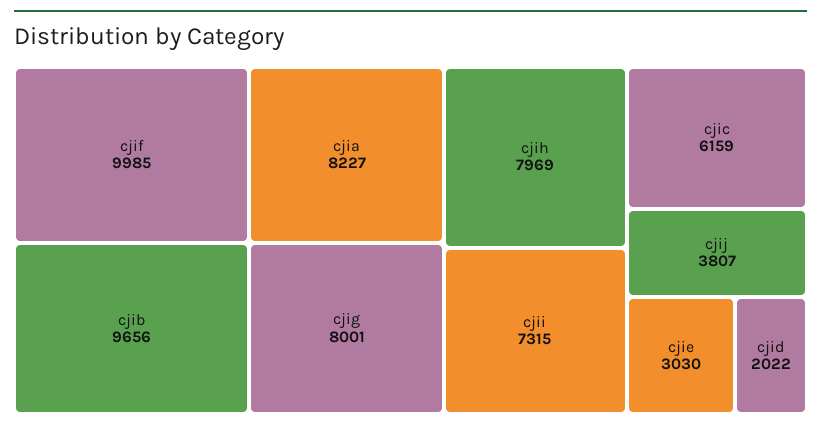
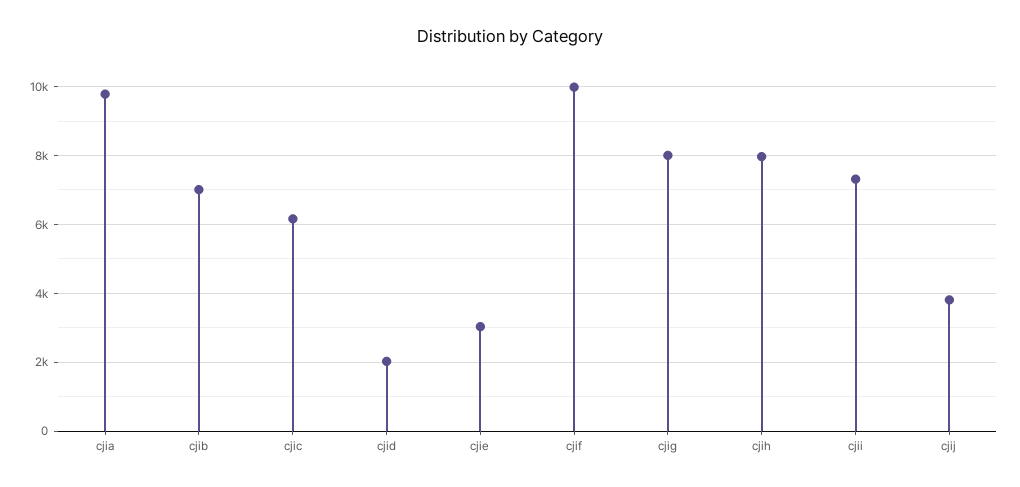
cjib: 9656 -> 7000
cjia: 8227 -> 9800

